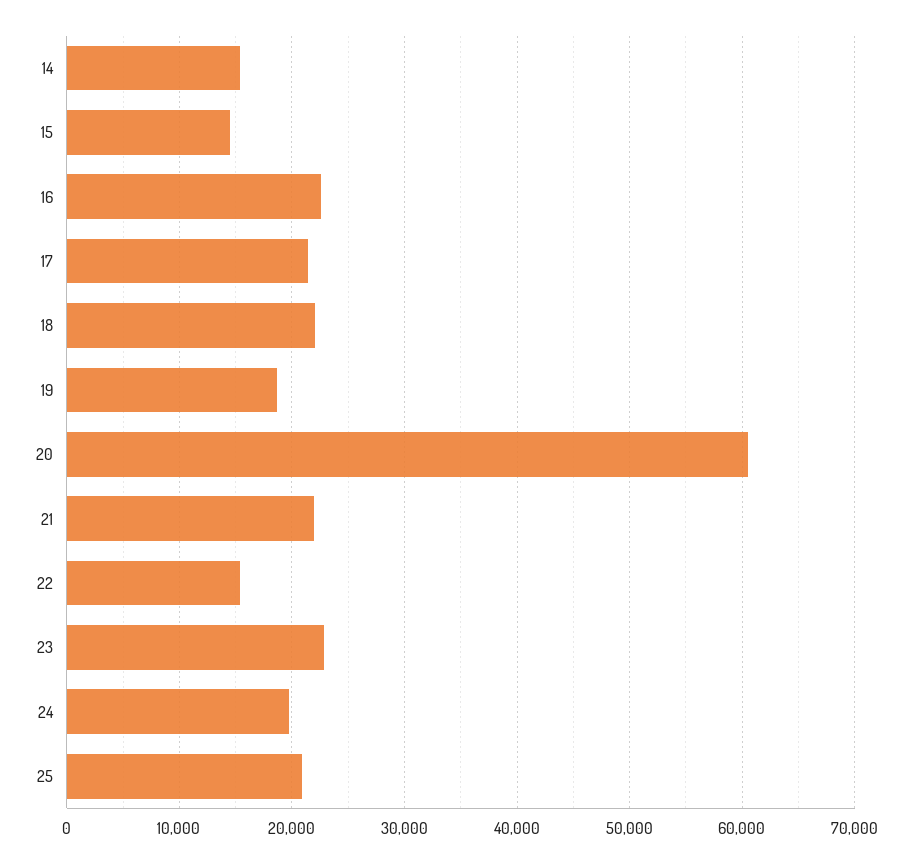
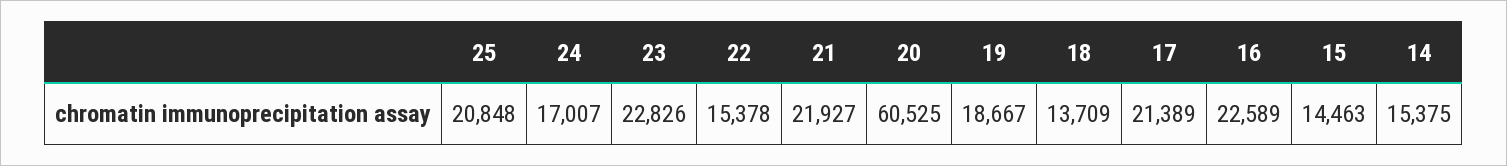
18: 22000 -> 13709
24: 20000 -> 17007

